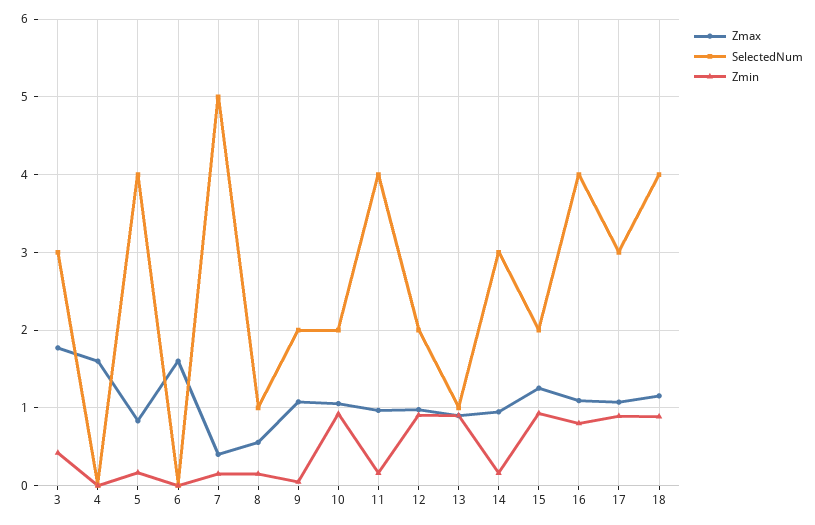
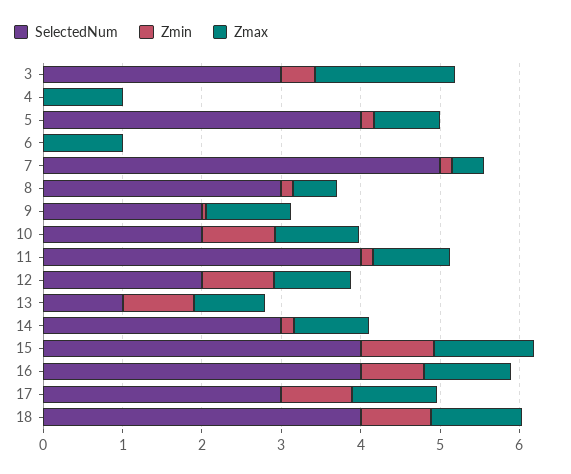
Zmax, 4: 1.6 -> 1
Zmax, 6: 1.6 -> 1
SelectedNum, 8: 1 -> 3
SelectedNum, 15: 2 -> 4

